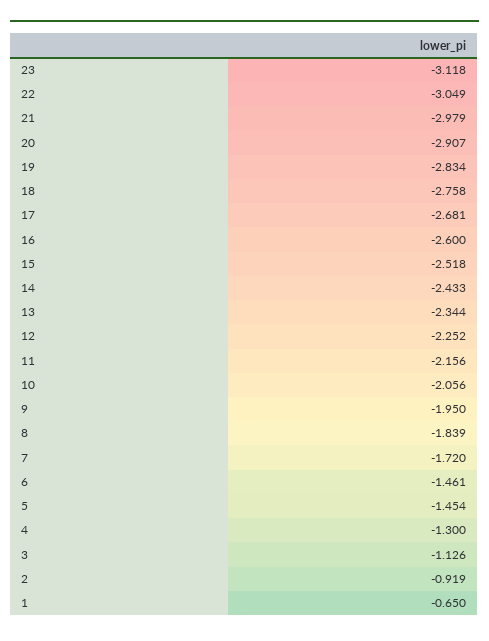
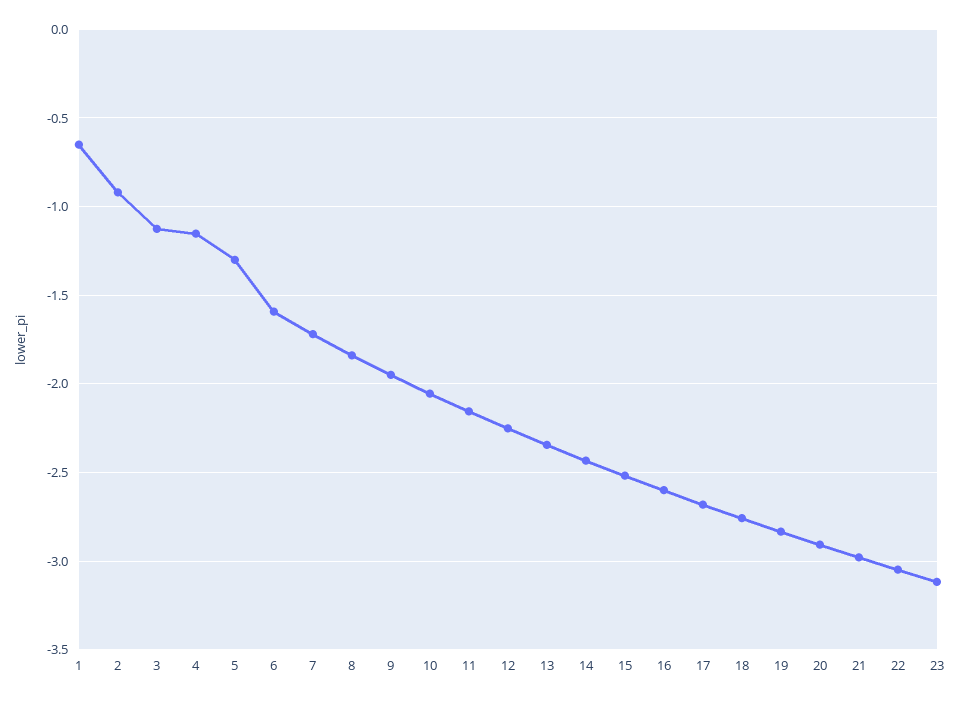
6: -1.461 -> -1.6
5: -1.454 -> -1.3
4: -1.3 -> -1.15

